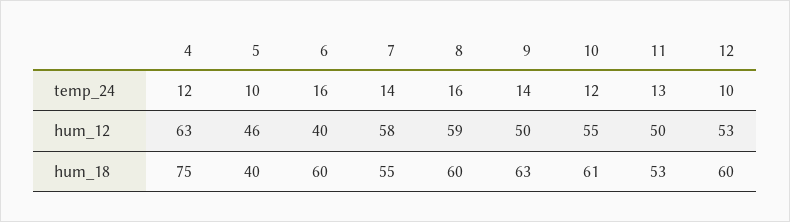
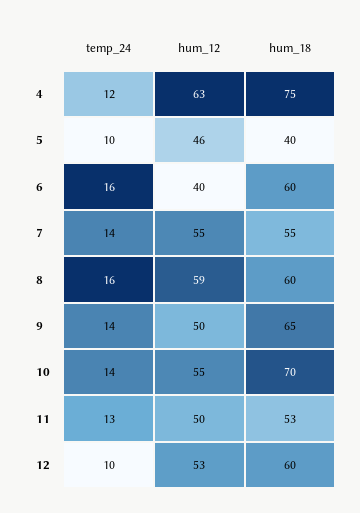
10, temp_24: 12 -> 14
7, hum_12: 58 -> 55
9, hum_18: 63 -> 65
10, hum_18: 61 -> 70

